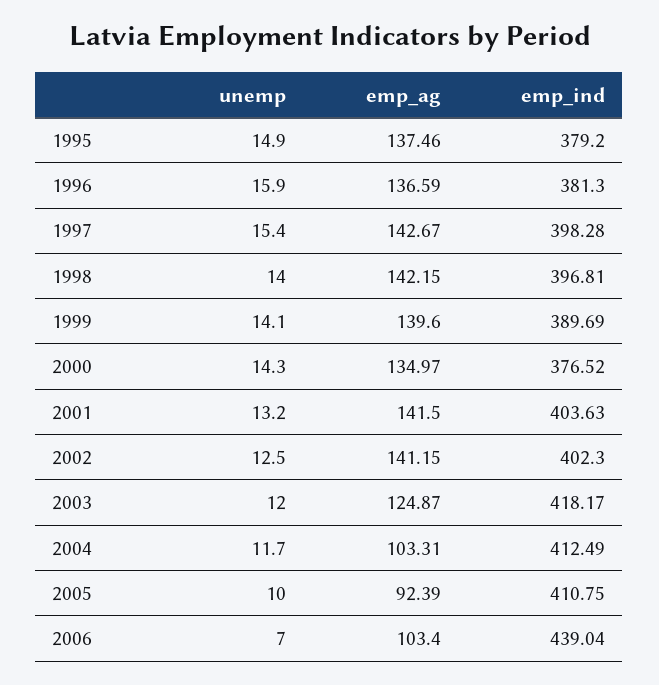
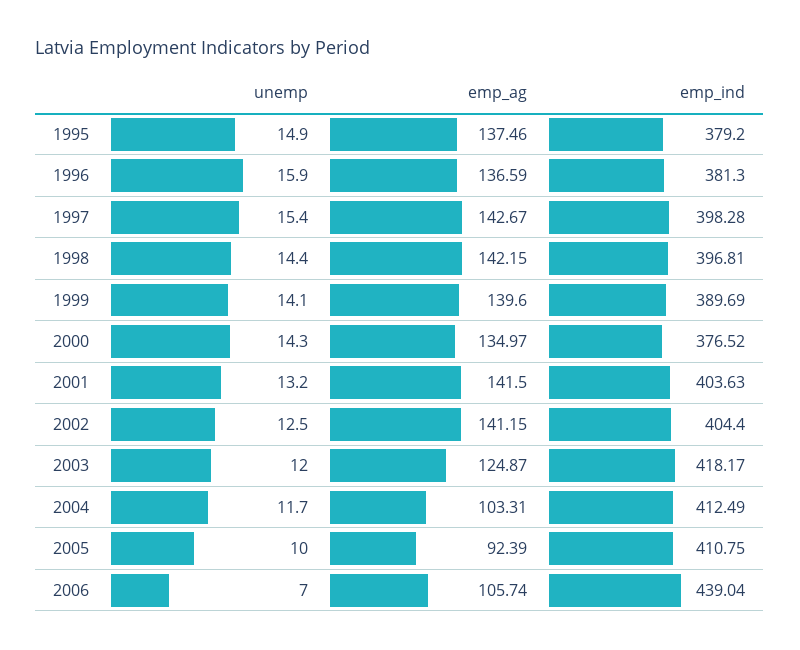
unemp, 1998: 14 -> 14.4
emp_ind, 2002: 402.3 -> 404.4
emp_ag, 2006: 103.4 -> 105.74

